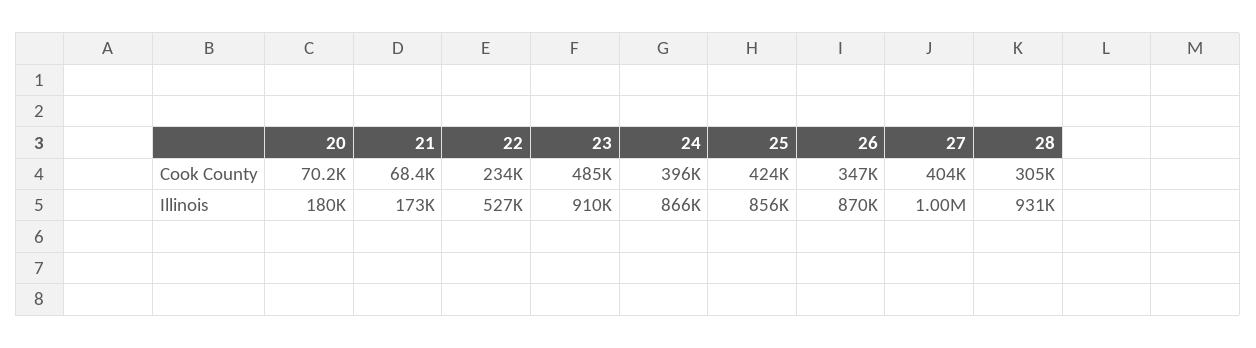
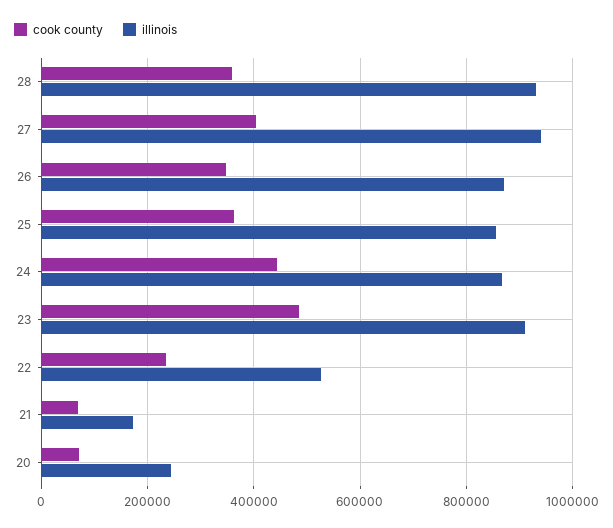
Cook County, 24: 396000 -> 440000
Cook County, 25: 424000 -> 360000
Cook County, 28: 305000 -> 360000
Illinois, 20: 180000 -> 240000
Illinois, 27: 1000000 -> 940000

